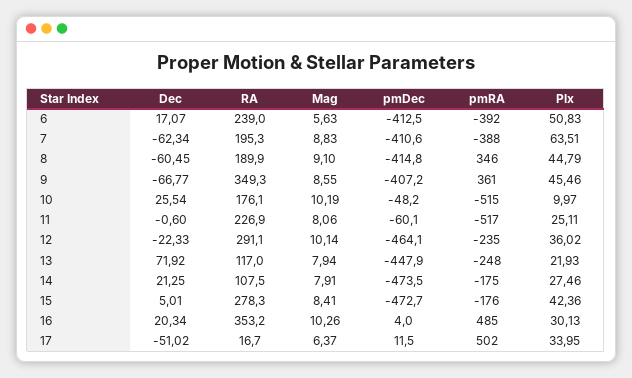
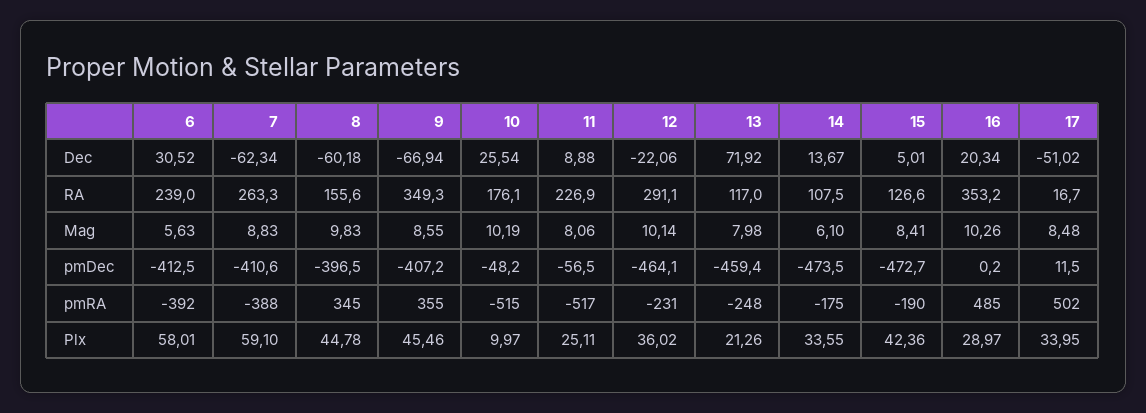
Dec, 6: 17.07 -> 30.52
Plx, 6: 50.83 -> 58.01
RA, 7: 195.3 -> 263.3
Plx, 7: 63.51 -> 59.1
Dec, 8: -60.45 -> -60.18
RA, 8: 189.9 -> 155.6
Mag, 8: 9.1 -> 9.83
pmDec, 8: -414.8 -> -396.5
pmRA, 8: 346 -> 345
Plx, 8: 44.79 -> 44.78
Dec, 9: -66.77 -> -66.94
pmRA, 9: 361 -> 355
Dec, 11: -0.6 -> 8.88
pmDec, 11: -60.1 -> -56.5
Dec, 12: -22.33 -> -22.06
pmRA, 12: -235 -> -231
Mag, 13: 7.94 -> 7.98
pmDec, 13: -447.9 -> -459.4
Plx, 13: 21.93 -> 21.26
Dec, 14: 21.25 -> 13.67
Mag, 14: 7.91 -> 6.1
Plx, 14: 27.46 -> 33.55
RA, 15: 278.3 -> 126.6
pmRA, 15: -176 -> -190
pmDec, 16: 4 -> 0.2
Plx, 16: 30.13 -> 28.97
Mag, 17: 6.37 -> 8.48

